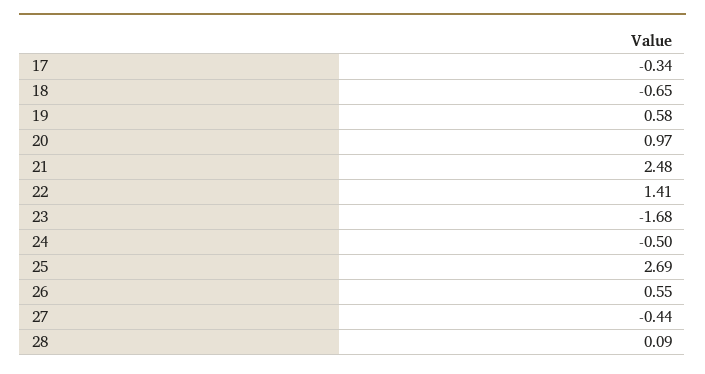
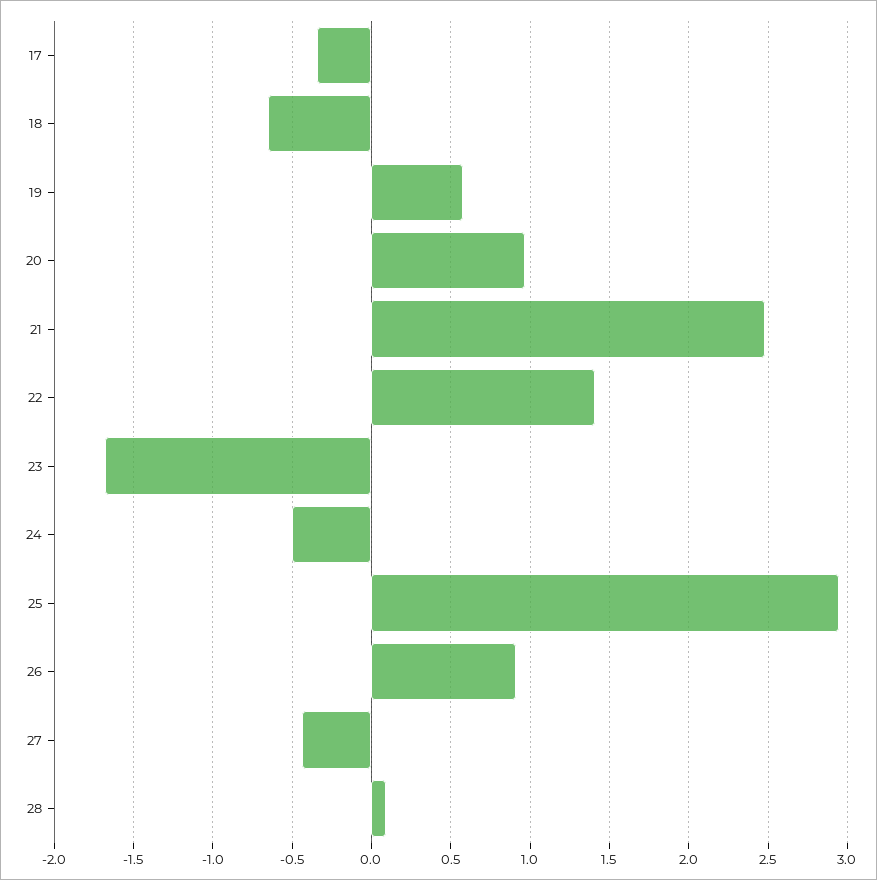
25: 2.69 -> 2.95
26: 0.55 -> 0.9

